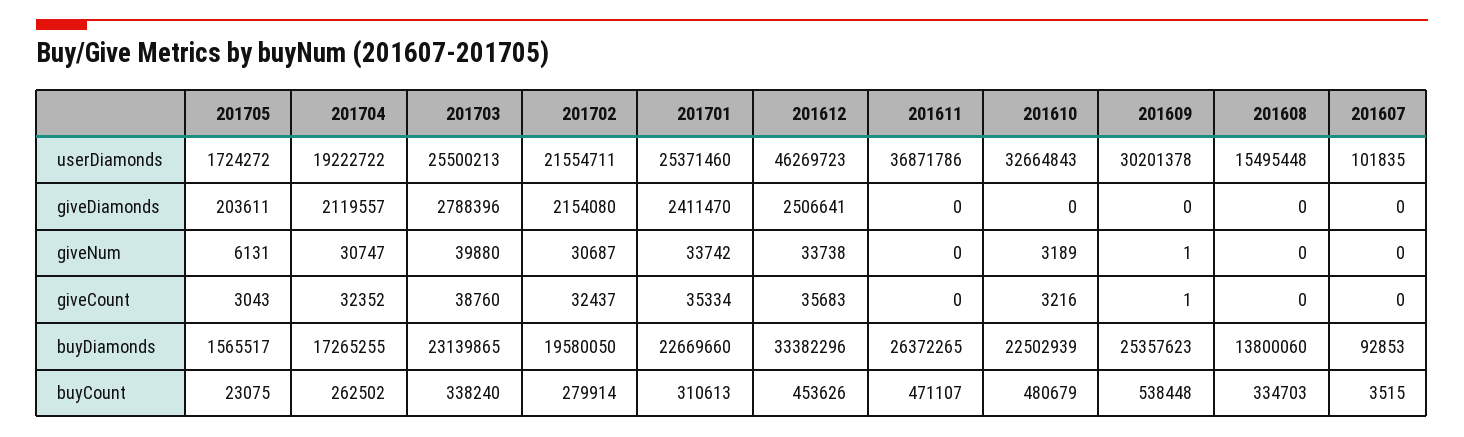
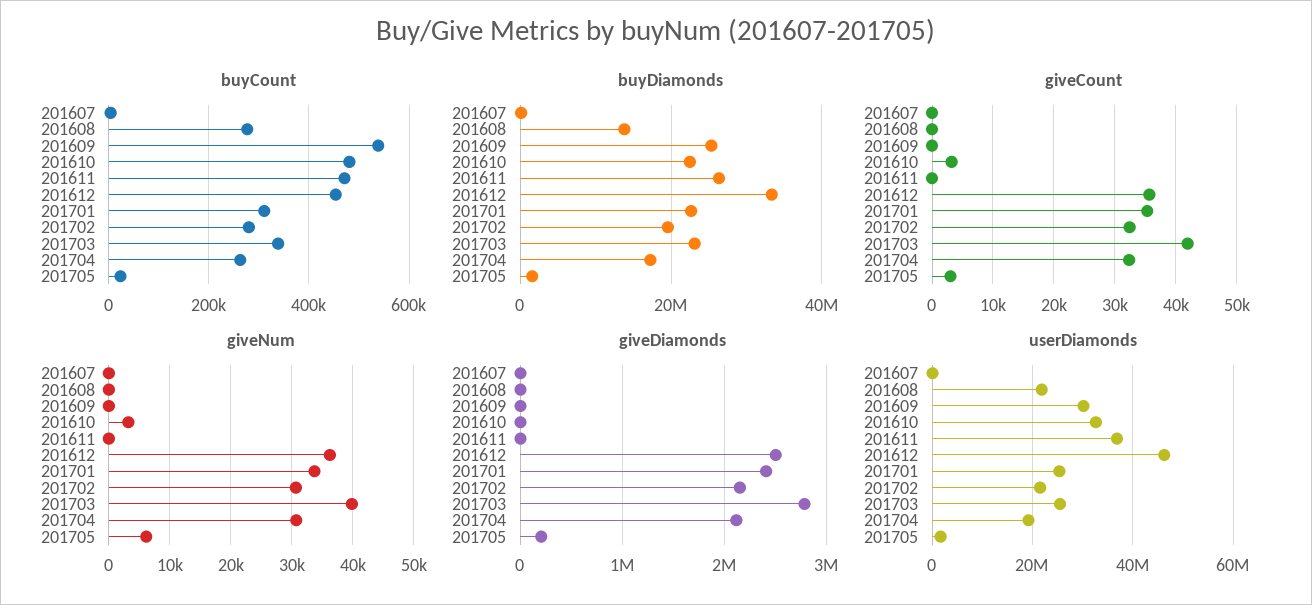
userDiamonds, 201608: 15495448 -> 22000000
giveNum, 201612: 33738 -> 36000
giveCount, 201703: 38760 -> 42000
buyCount, 201608: 334703 -> 280000

